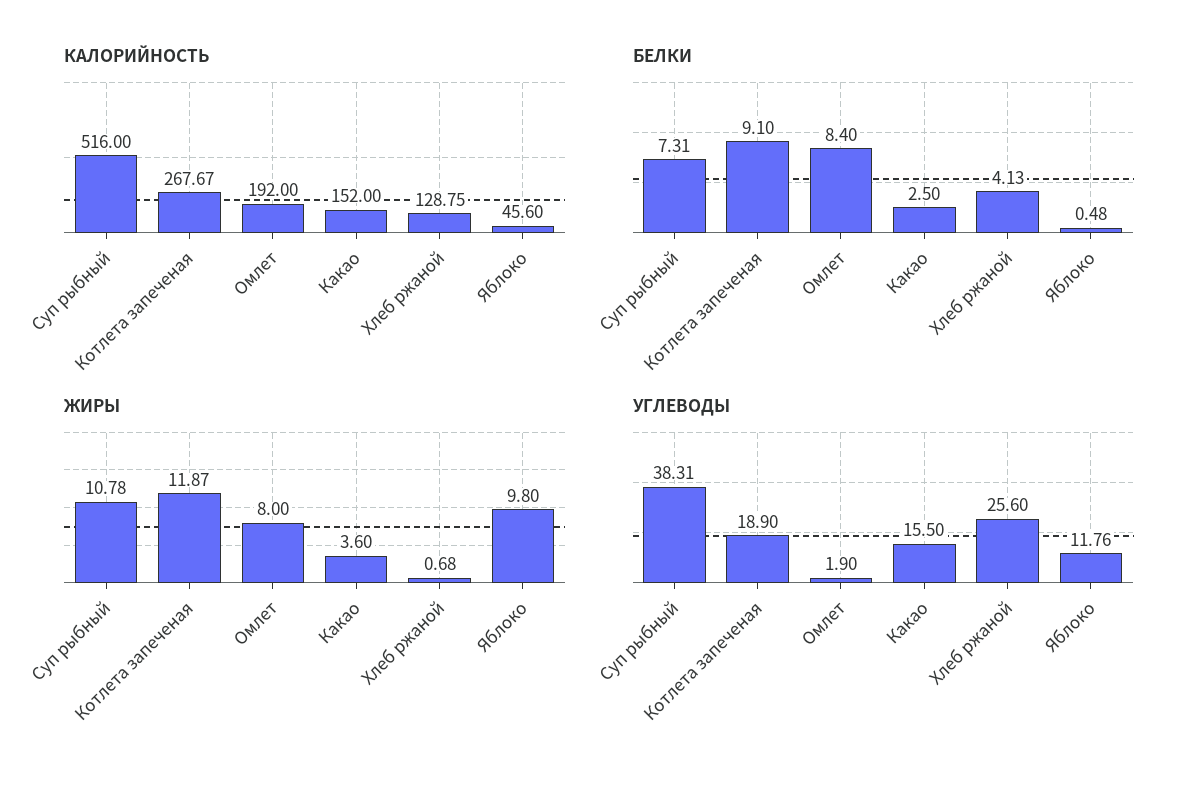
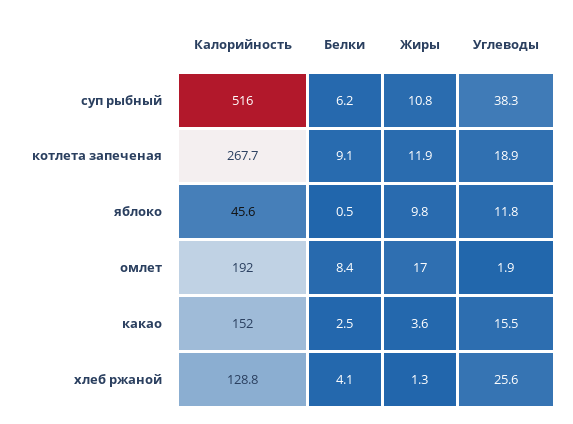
БЕЛКИ, Суп рыбный: 7.31 -> 6.2
ЖИРЫ, Омлет: 8 -> 17
ЖИРЫ, Хлеб ржаной: 0.68 -> 1.3

